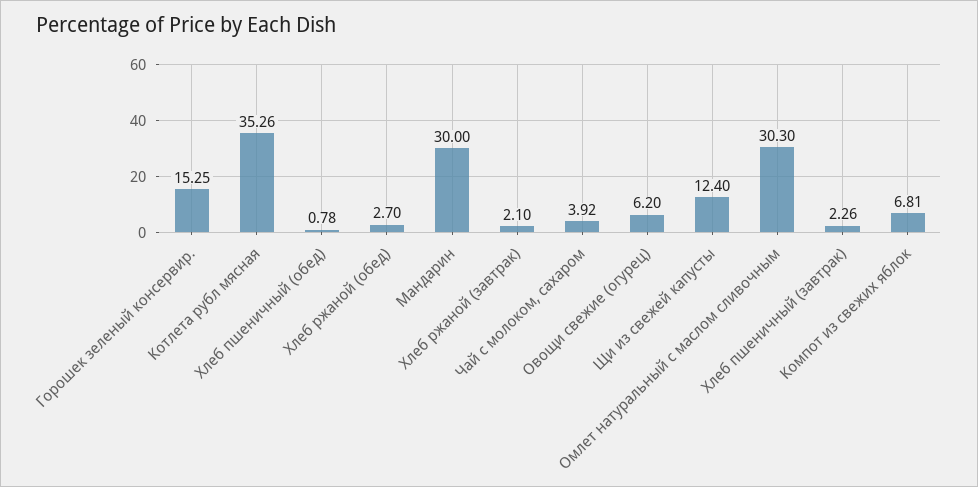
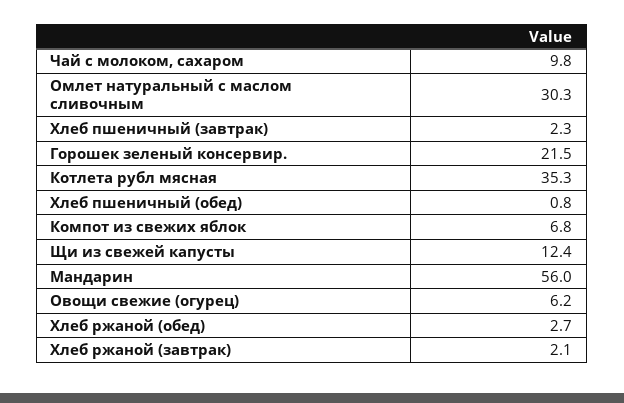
Горошек зеленый консервир.: 15.25 -> 21.5
Мандарин: 30 -> 56
Чай с молоком, сахаром: 3.92 -> 9.8

